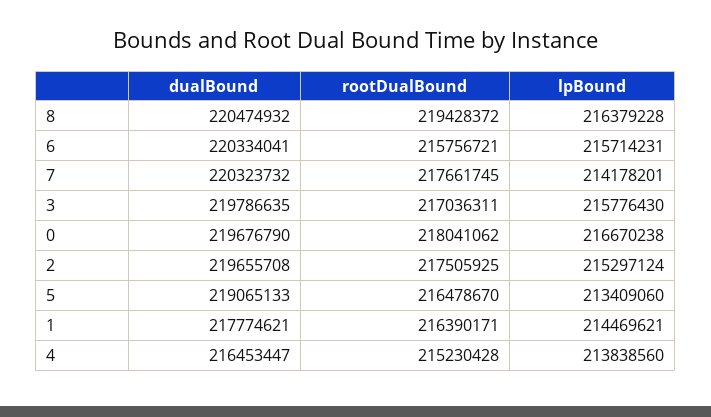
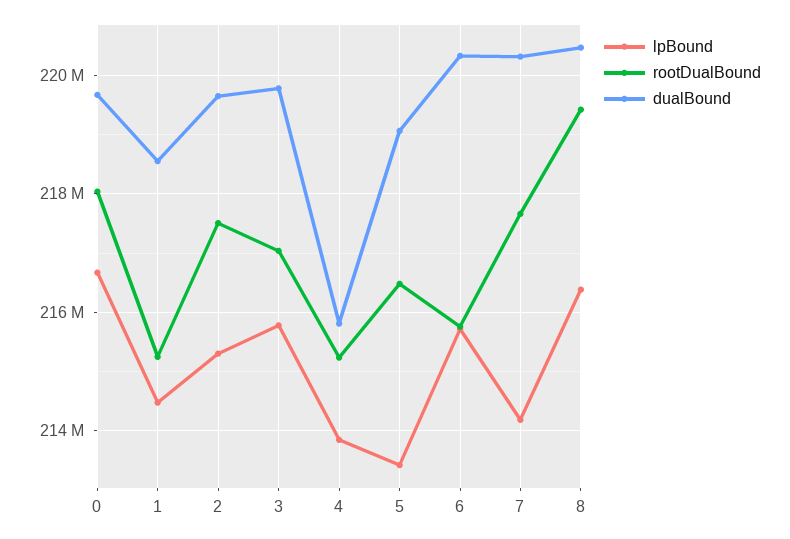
dualBound, 1: 217774621 -> 218600000
rootDualBound, 1: 216390171 -> 215200000
dualBound, 4: 216453447 -> 215800000

